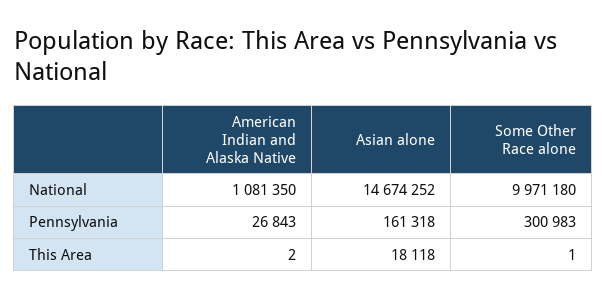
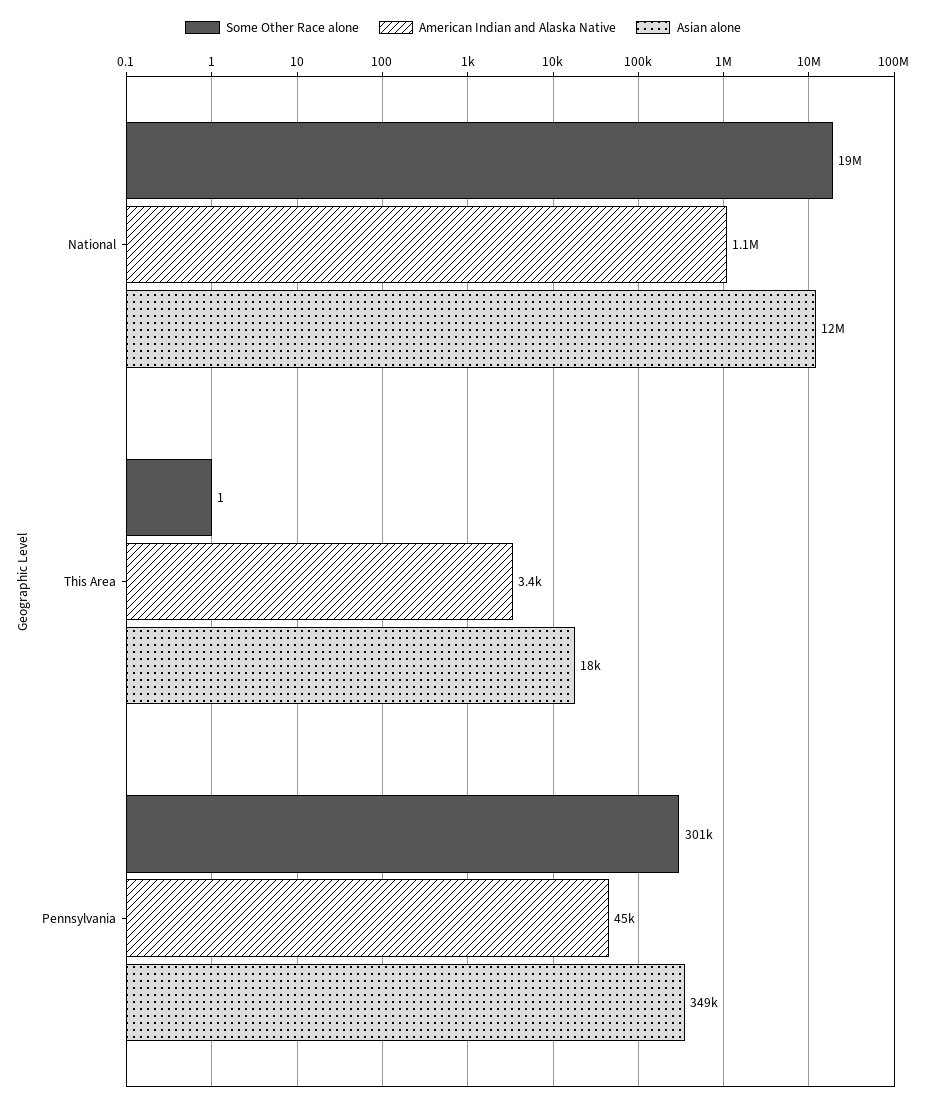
Asian alone, National: 14674252 -> 12000000
Some Other Race alone, National: 9971180 -> 19000000
American Indian and Alaska Native, Pennsylvania: 26843 -> 45000
Asian alone, Pennsylvania: 161318 -> 349000
American Indian and Alaska Native, This Area: 2 -> 3400

